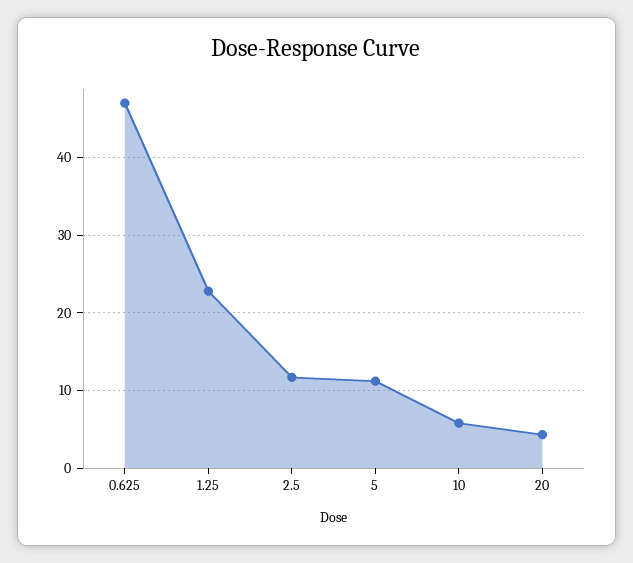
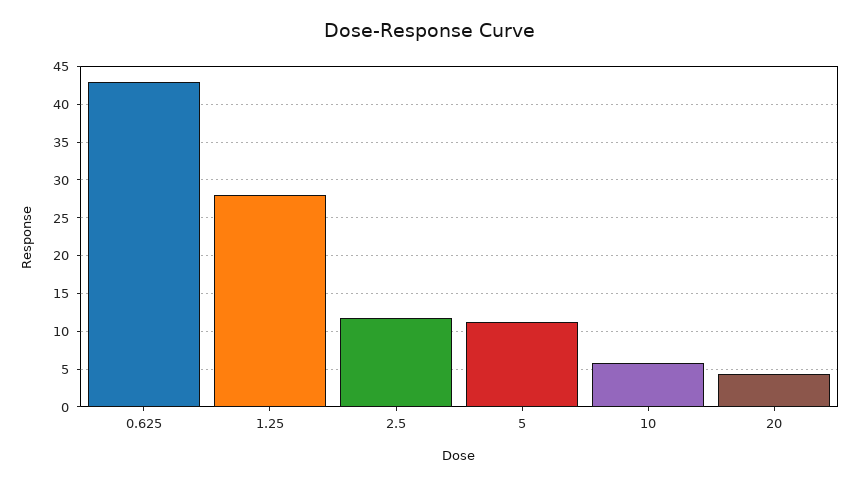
0.625: 47 -> 43
1.25: 23 -> 28

